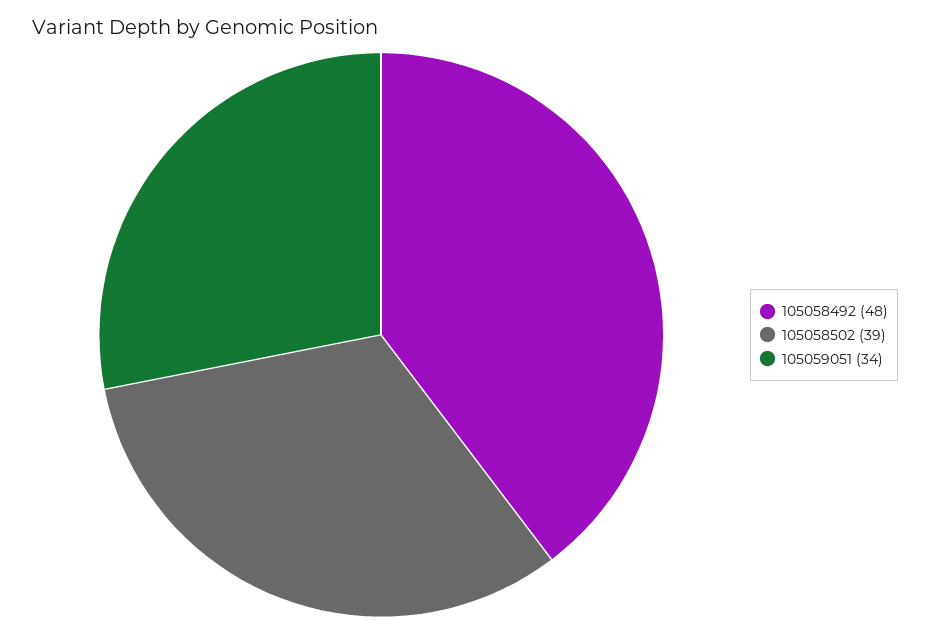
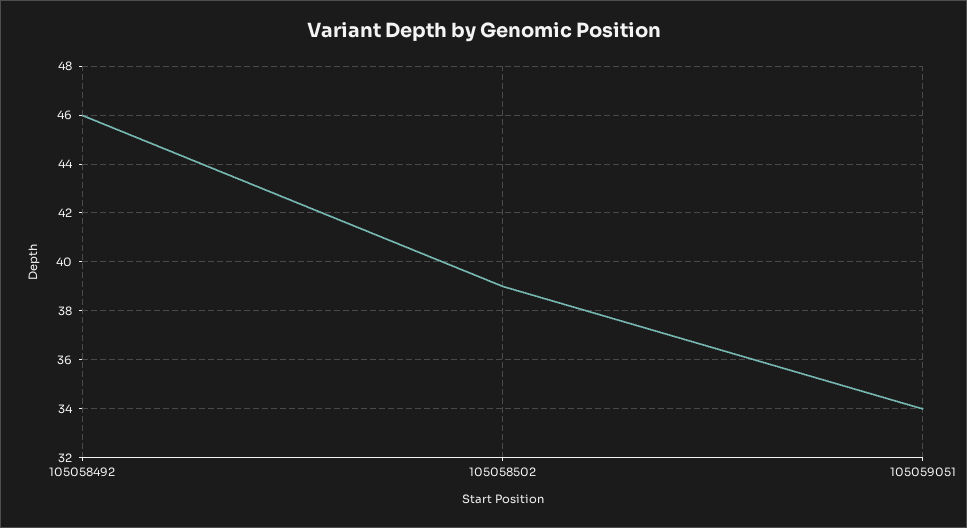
105058492: 48 -> 46

